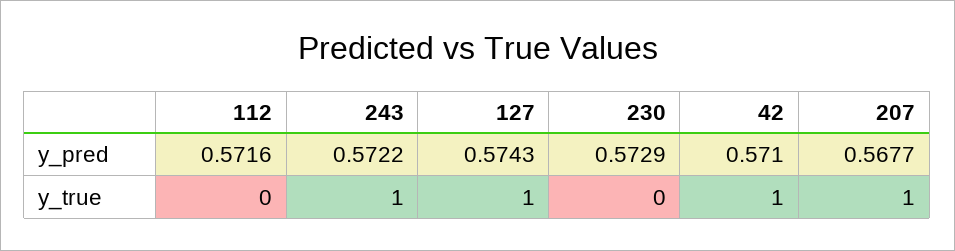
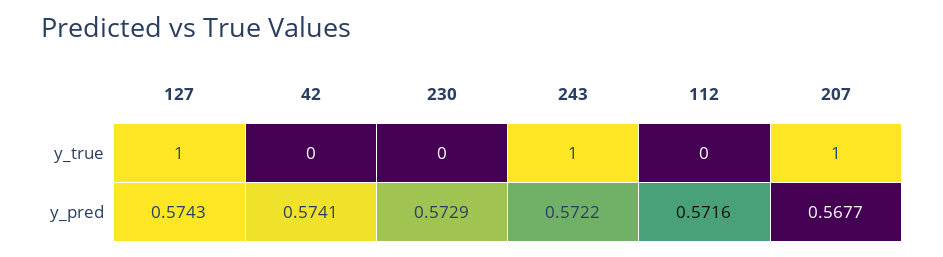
42, y_pred: 0.571 -> 0.5741
42, y_true: 1 -> 0

